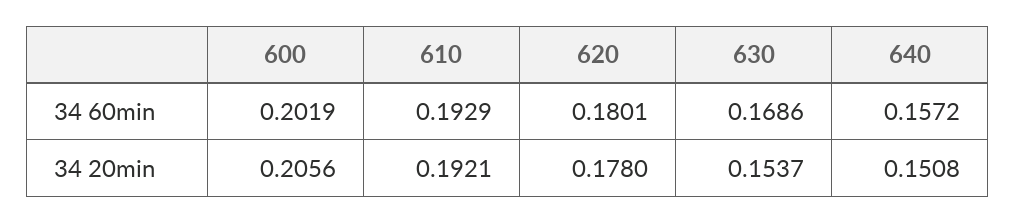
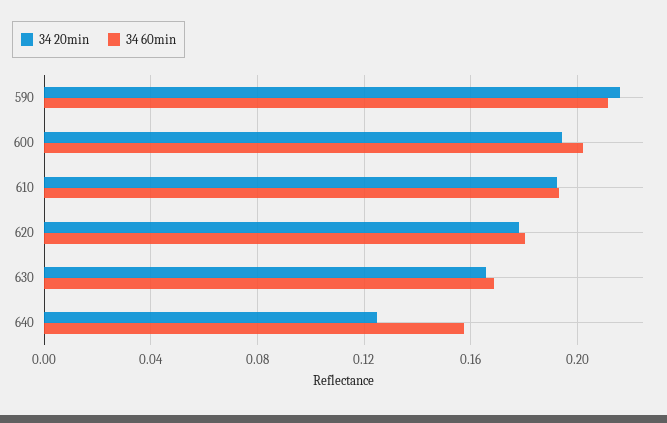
34 20min, 600: 0.2056 -> 0.195
34 20min, 630: 0.1537 -> 0.165
34 20min, 640: 0.1508 -> 0.125
34 20min, 590: none -> 0.215
34 60min, 590: none -> 0.21

